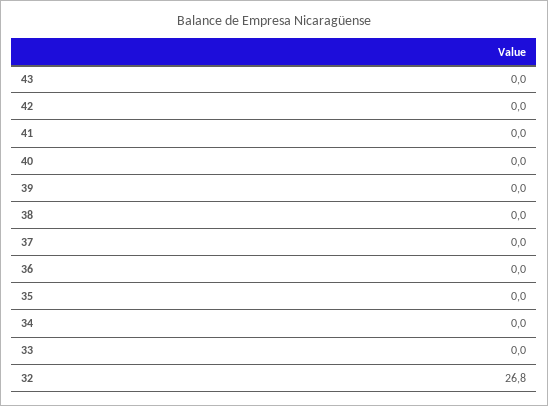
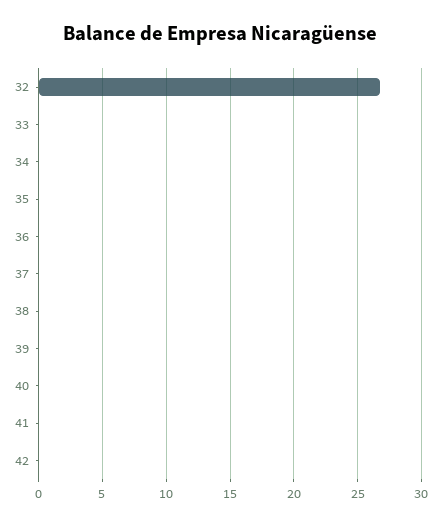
43: 0 -> none

